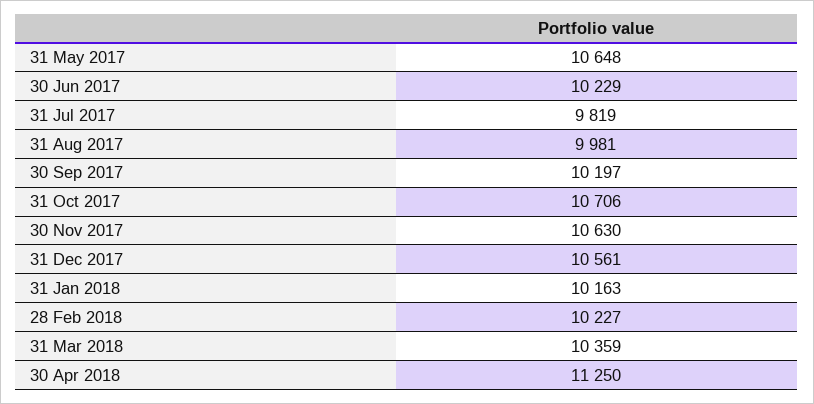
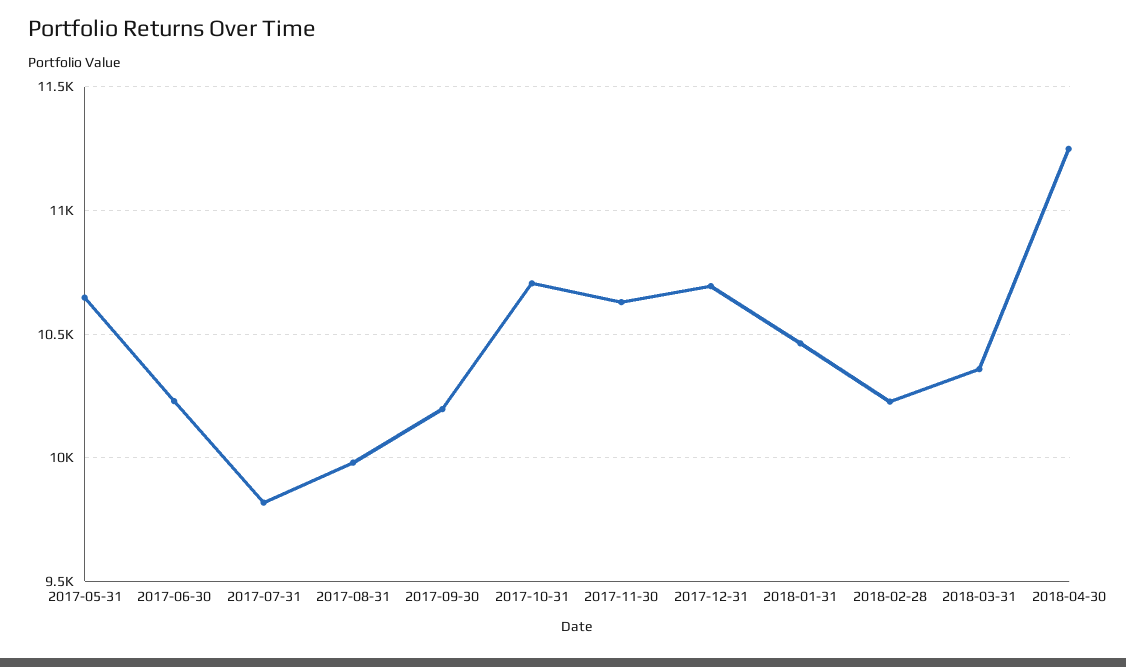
31 Dec 2017: 10561 -> 10700
31 Jan 2018: 10163 -> 10450

